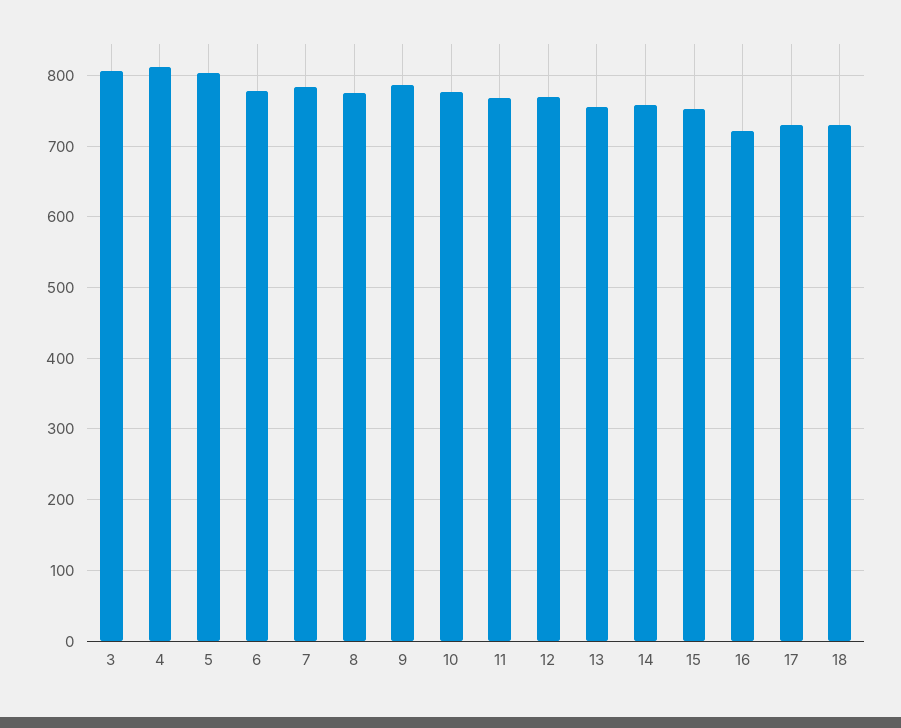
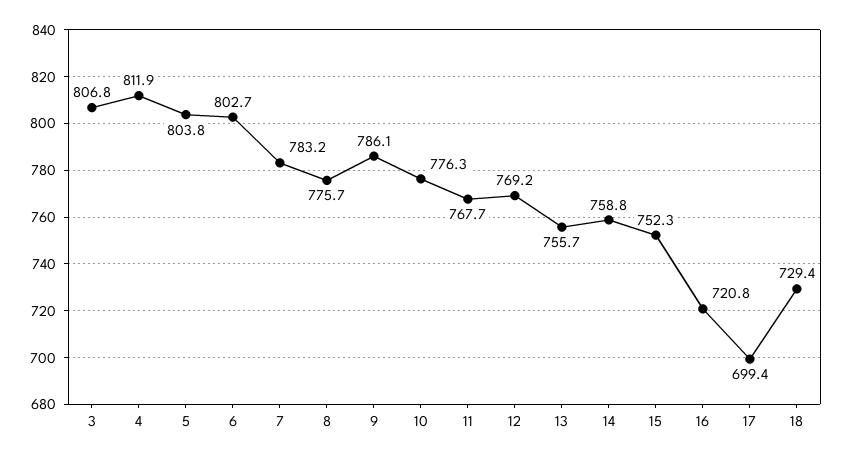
6: 780 -> 802.7
17: 730 -> 699.4

